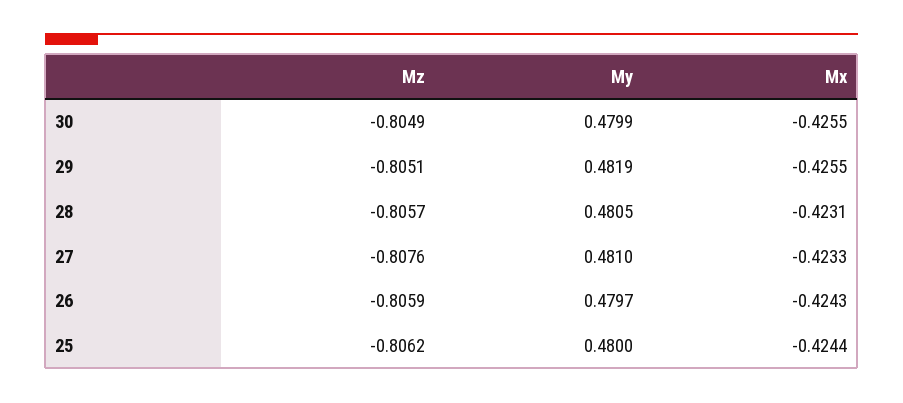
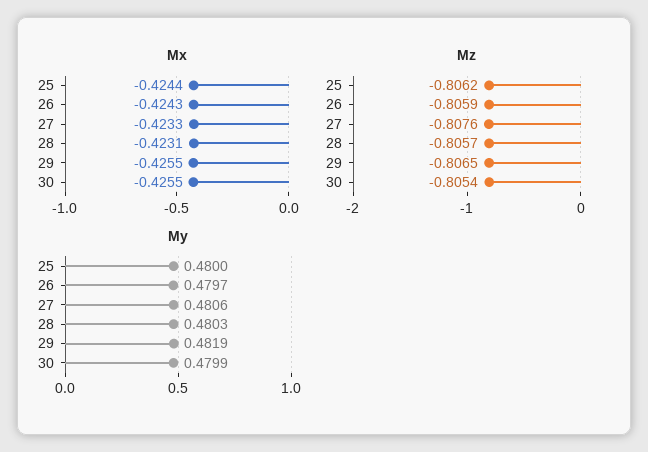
Mz, 30: -0.8049 -> -0.8054
Mz, 29: -0.8051 -> -0.8065
My, 28: 0.4805 -> 0.4803
My, 27: 0.481 -> 0.4806

